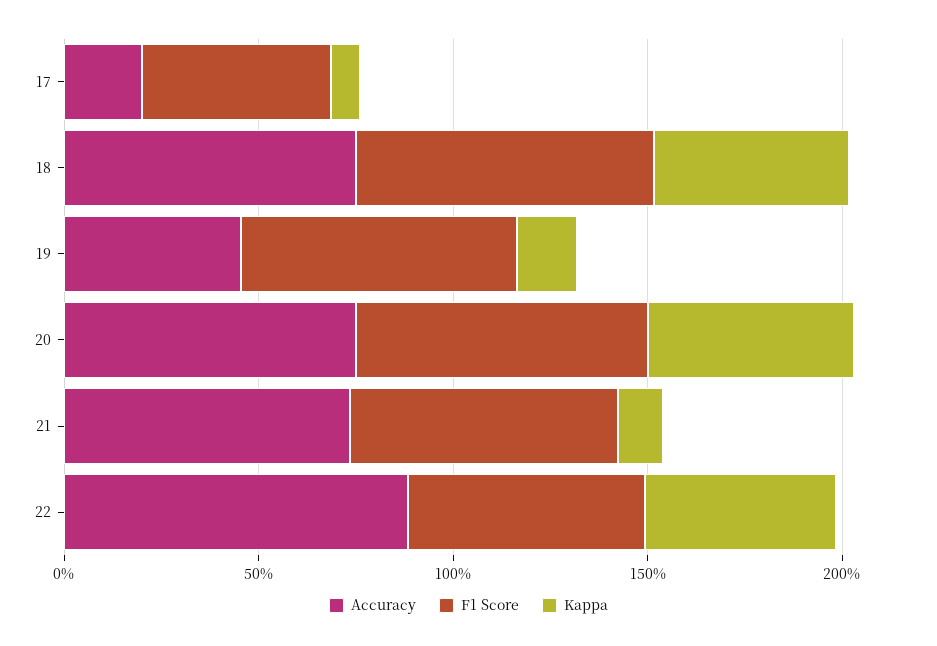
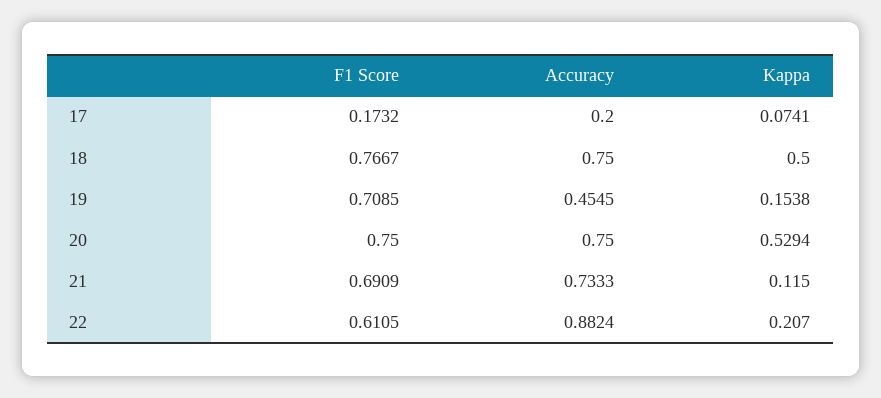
F1 Score, 17: 0.5 -> 0.1732
Kappa, 22: 0.5 -> 0.207

